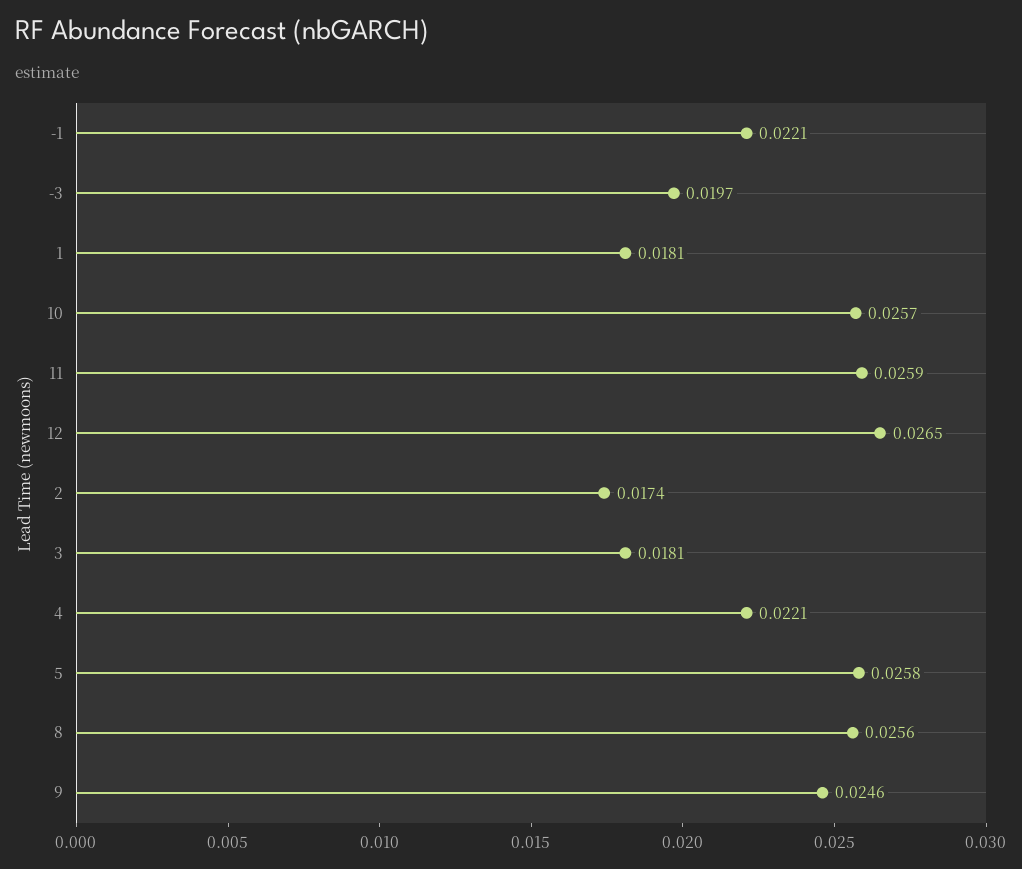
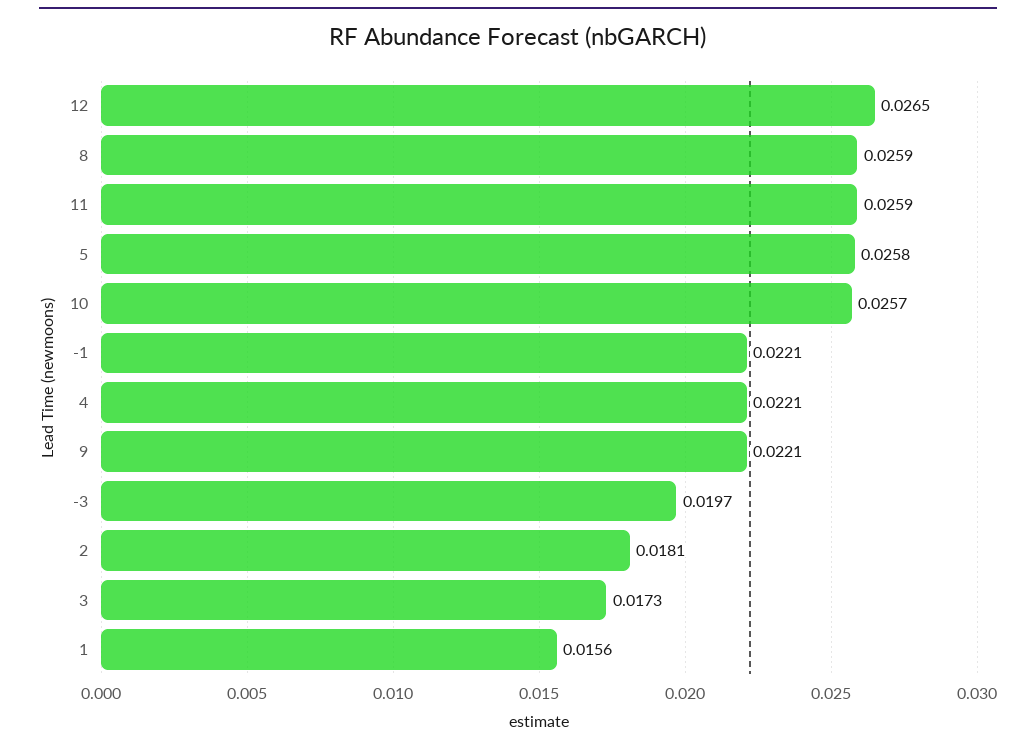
1: 0.0181 -> 0.0156
2: 0.0174 -> 0.0181
3: 0.0181 -> 0.0173
8: 0.0256 -> 0.0259
9: 0.0246 -> 0.0221

